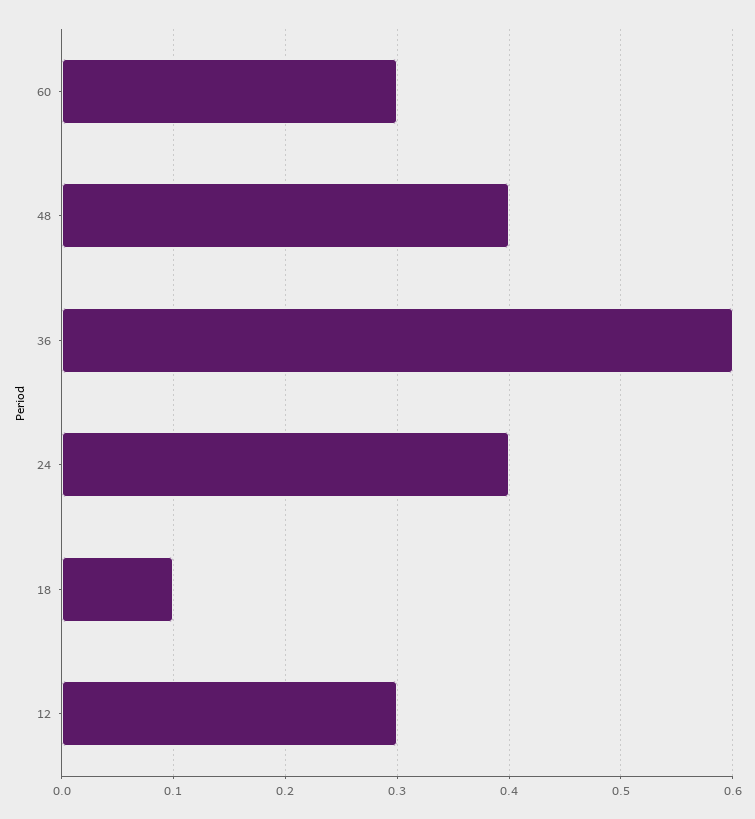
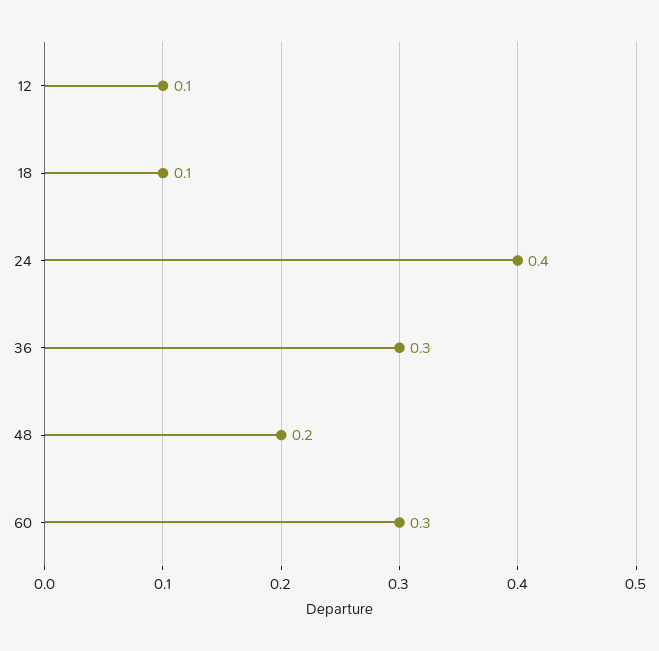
48: 0.4 -> 0.2
36: 0.6 -> 0.3
12: 0.3 -> 0.1

